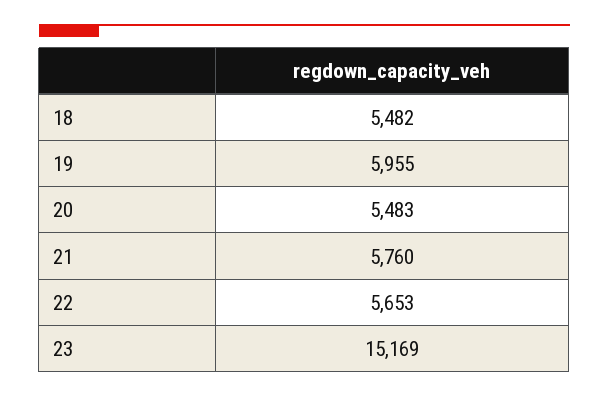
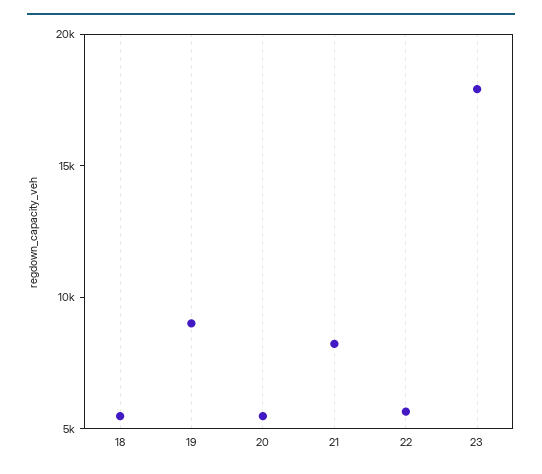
19: 5955 -> 9000
21: 5760 -> 8000
23: 15169 -> 18000

